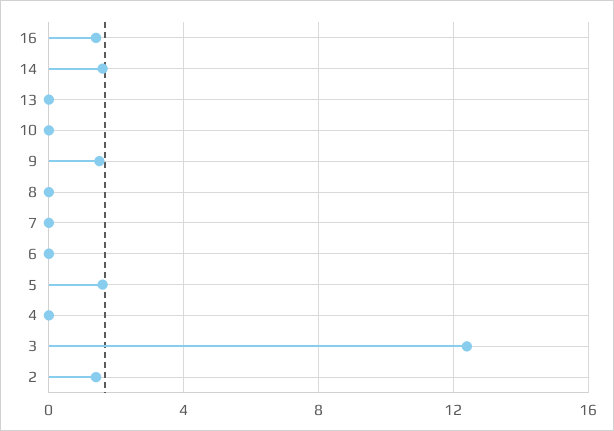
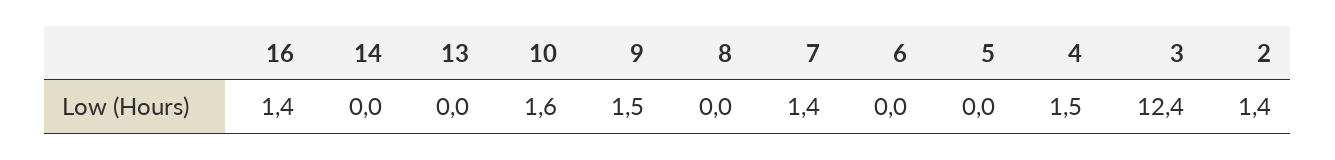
14: 1.5 -> 0
10: 0 -> 1.6
7: 0 -> 1.4
5: 1.5 -> 0
4: 0 -> 1.5

